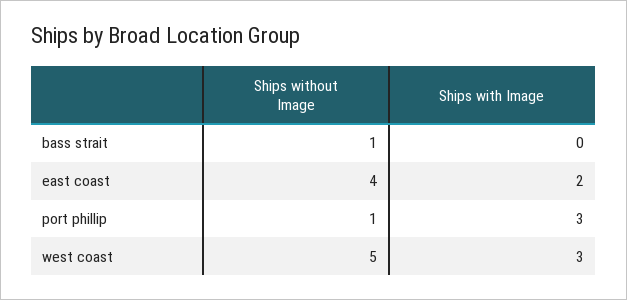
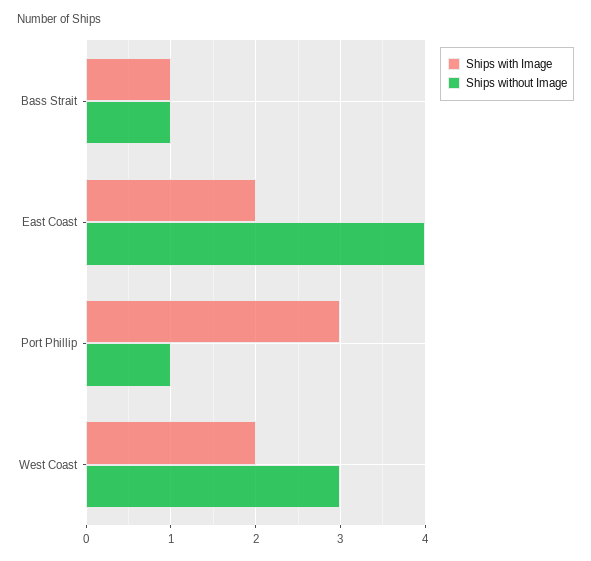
Ships with Image, bass strait: 0 -> 1
Ships without Image, west coast: 5 -> 3
Ships with Image, west coast: 3 -> 2

